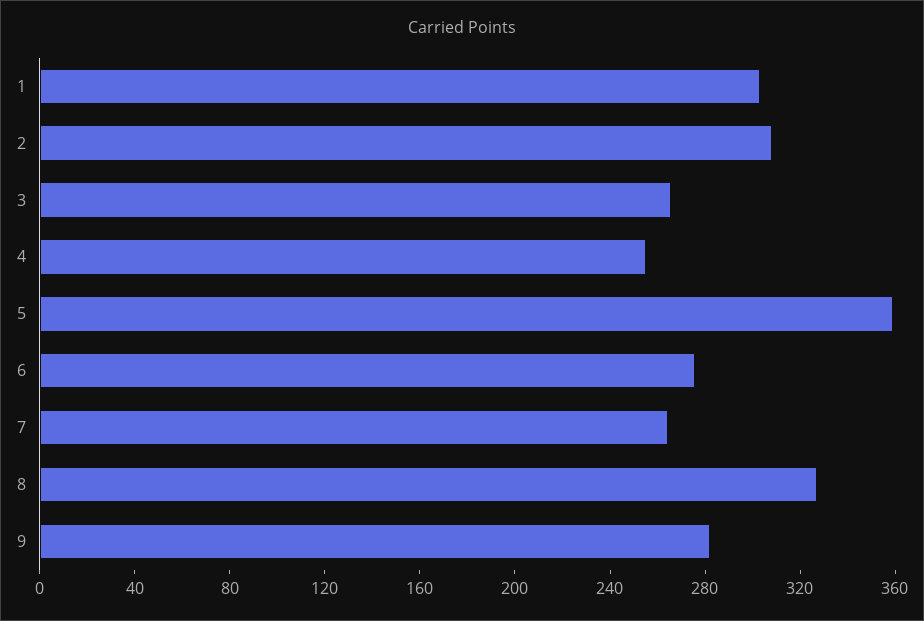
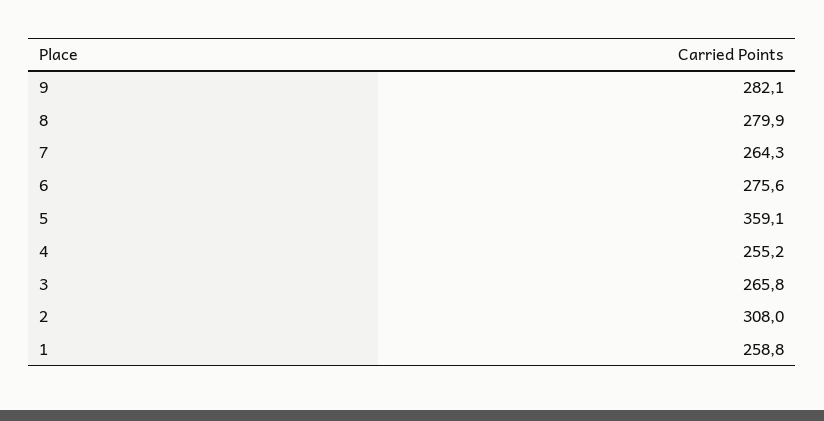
1: 300 -> 258.8
8: 330 -> 279.9

